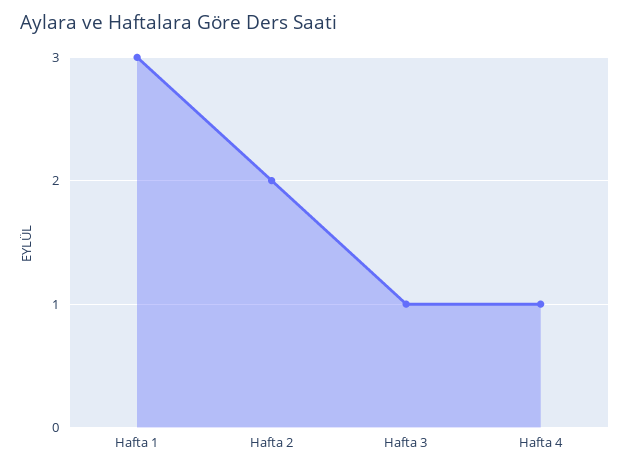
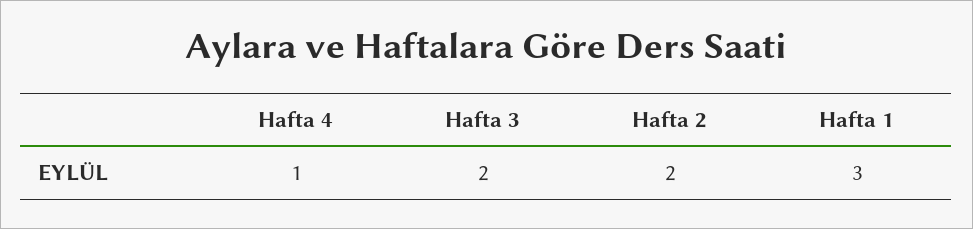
Hafta 3: 1 -> 2

